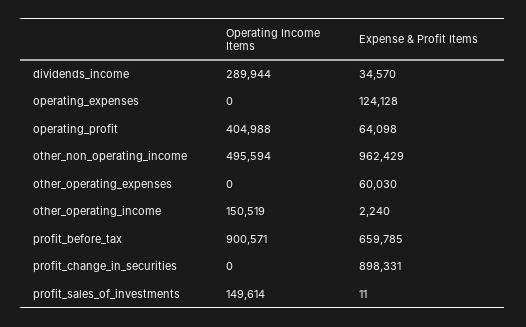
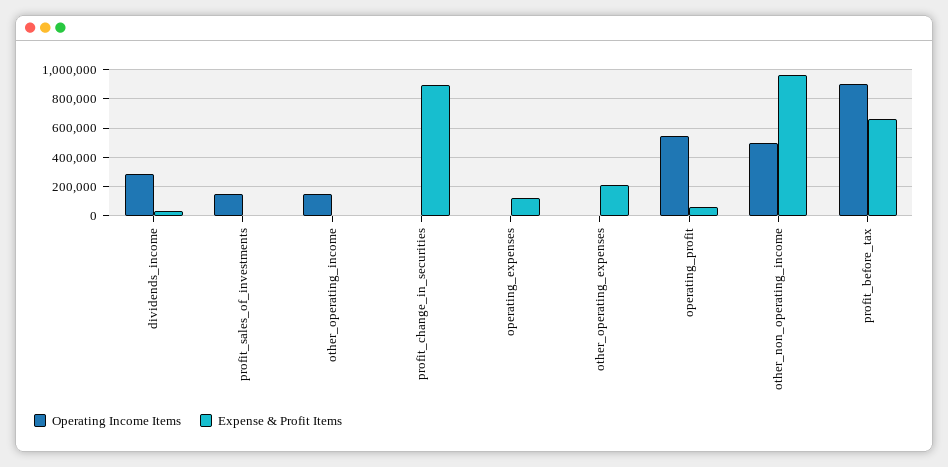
Operating Income Items, operating_profit: 404988 -> 550000
Expense & Profit Items, other_operating_expenses: 60030 -> 200000

